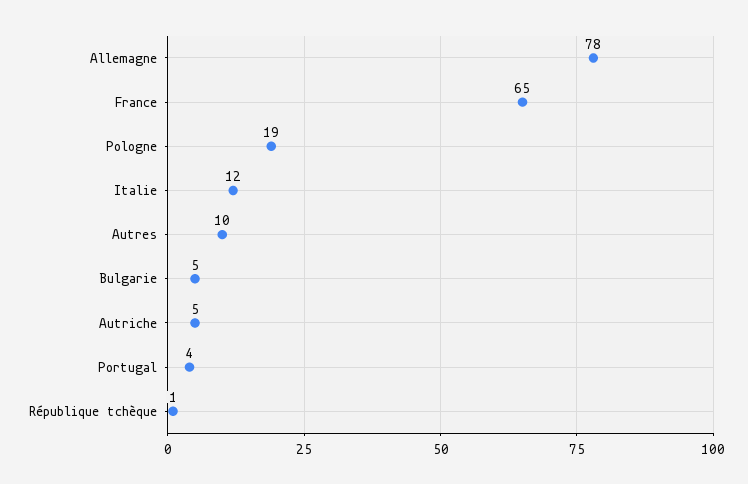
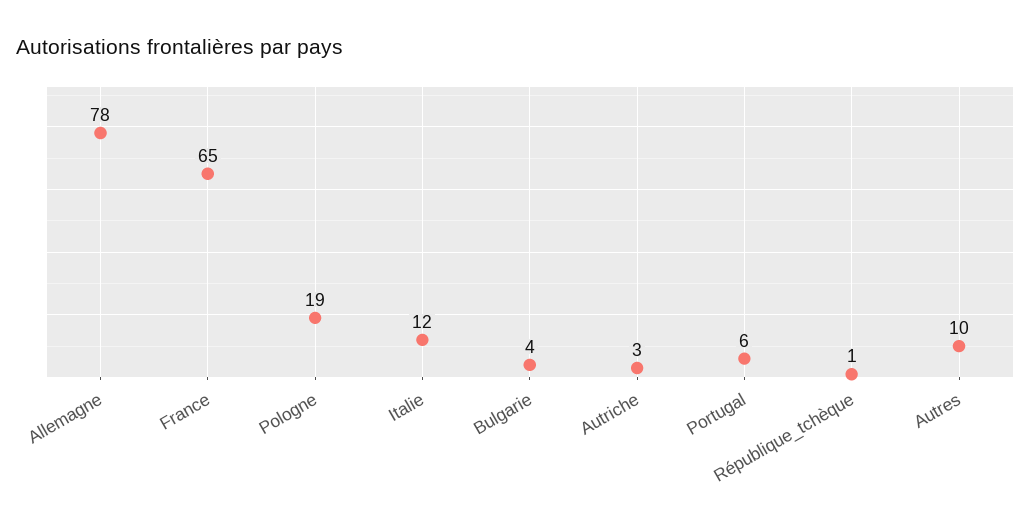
Bulgarie: 5 -> 4
Autriche: 5 -> 3
Portugal: 4 -> 6

